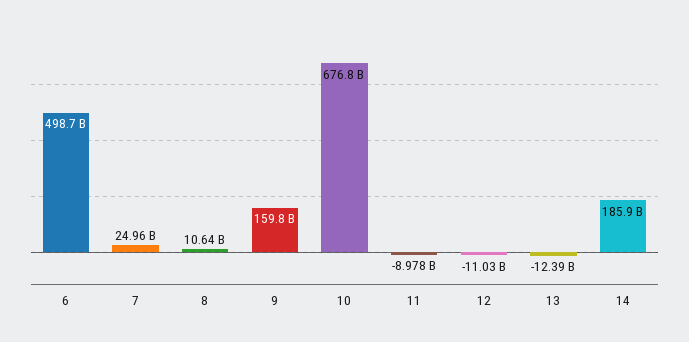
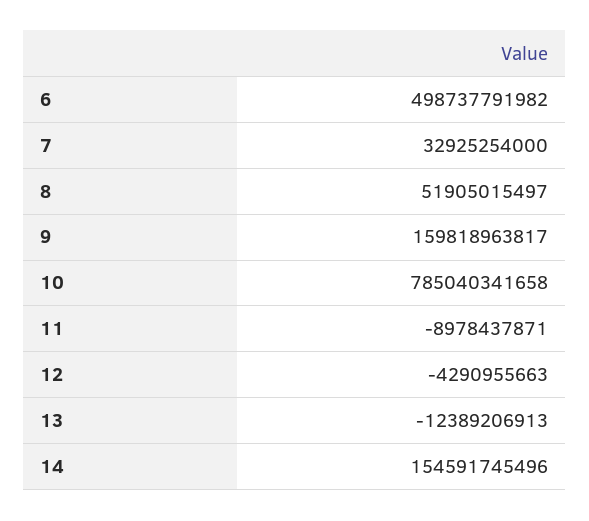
7: 24960000000 -> 32925254000
8: 10640000000 -> 51905015497
10: 676800000000 -> 785040341658
12: -11030000000 -> -4290955663
14: 185900000000 -> 154591745496

